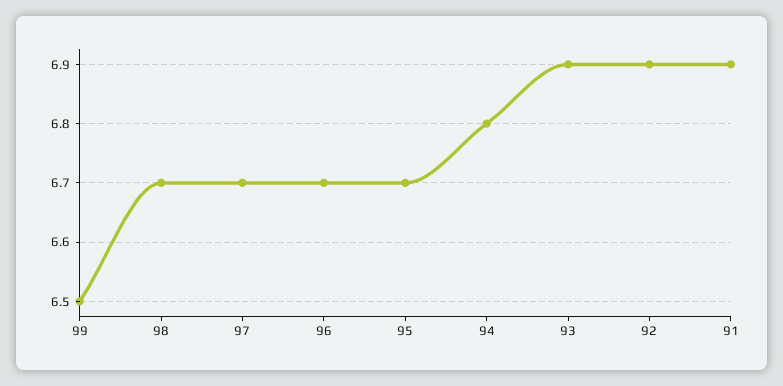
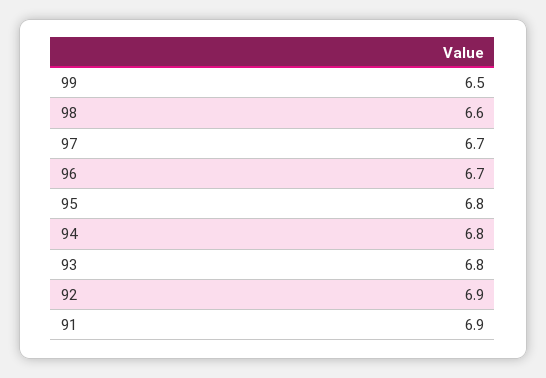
98: 6.7 -> 6.6
95: 6.7 -> 6.8
93: 6.9 -> 6.8

